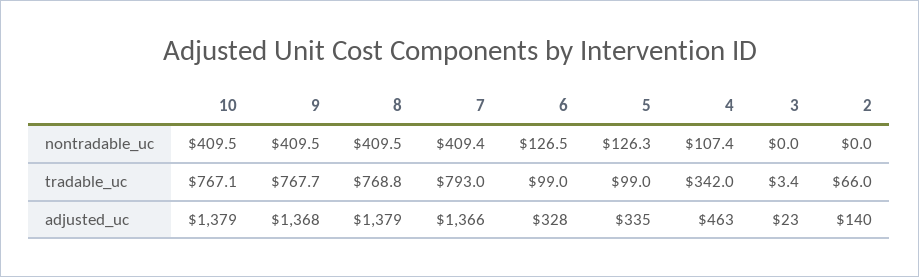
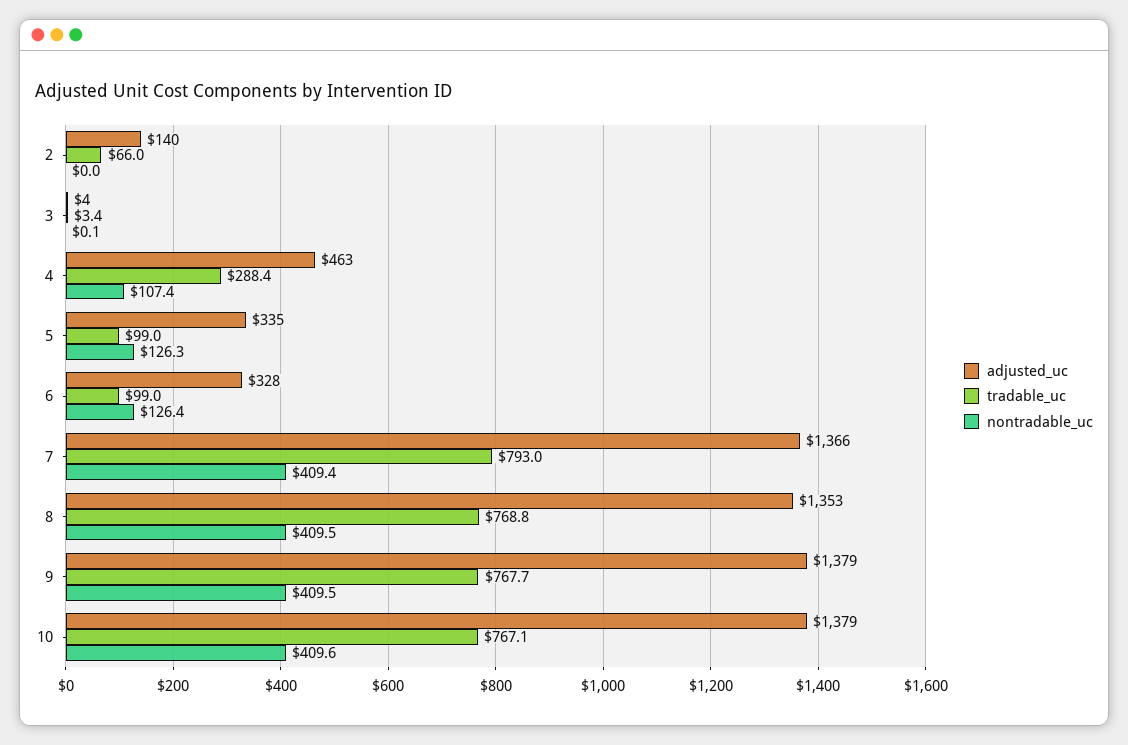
nontradable_uc, 10: 409.5 -> 409.6
nontradable_uc, 6: 126.5 -> 126.4
nontradable_uc, 3: 0 -> 0.1
tradable_uc, 4: 342 -> 288.4
adjusted_uc, 9: 1368 -> 1379
adjusted_uc, 8: 1379 -> 1353
adjusted_uc, 3: 23 -> 4

